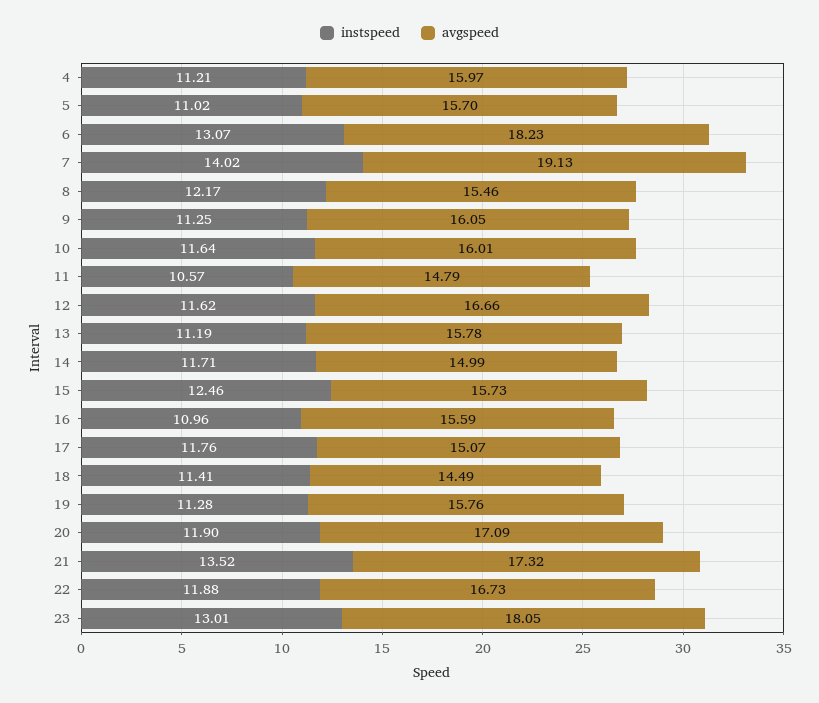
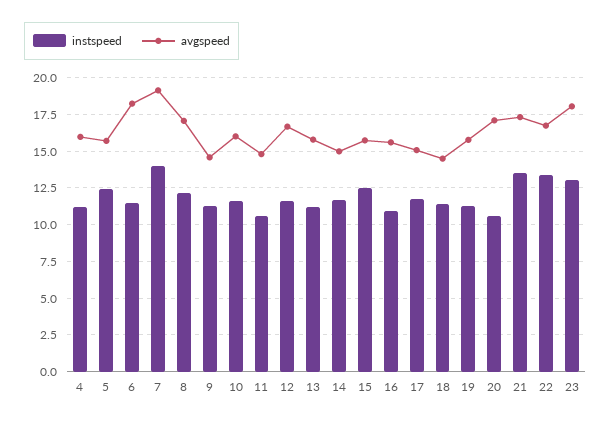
instspeed, 5: 11.02 -> 12.5
instspeed, 6: 13.07 -> 11.5
avgspeed, 8: 15.46 -> 17
avgspeed, 9: 16.05 -> 14.5
instspeed, 20: 11.9 -> 10.5
instspeed, 22: 11.88 -> 13.5

